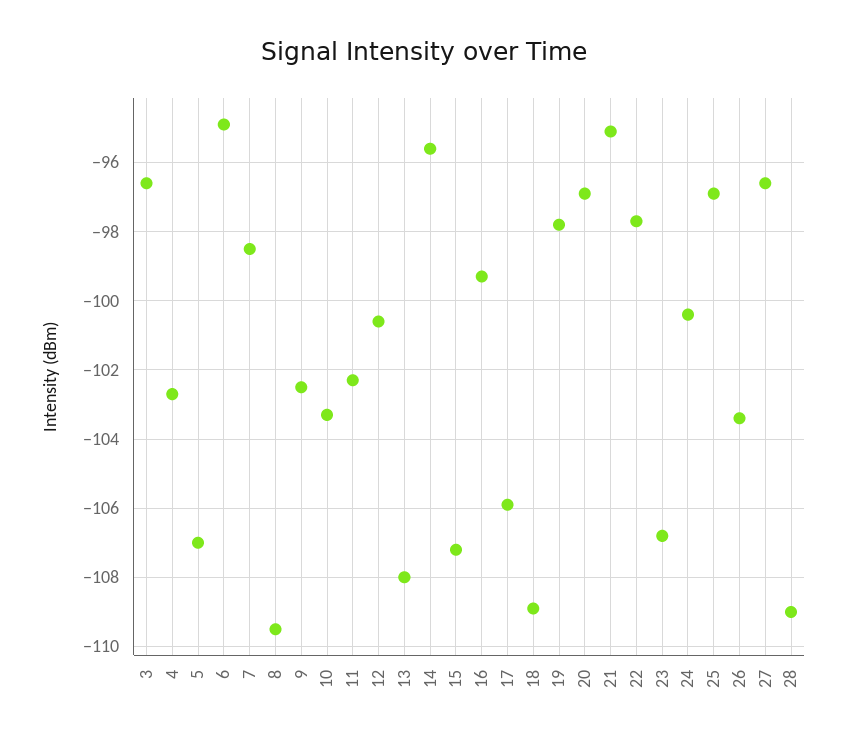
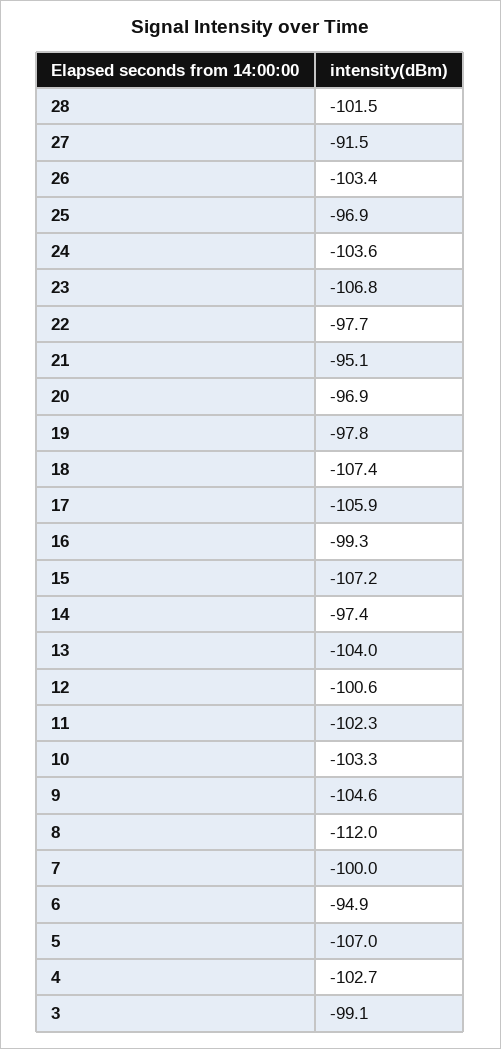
3: -96.5 -> -99.1
7: -98.5 -> -100
8: -109.5 -> -112
9: -102.5 -> -104.6
13: -108 -> -104
14: -95.5 -> -97.4
18: -109 -> -107.4
24: -100.5 -> -103.6
27: -96.5 -> -91.5
28: -109 -> -101.5

